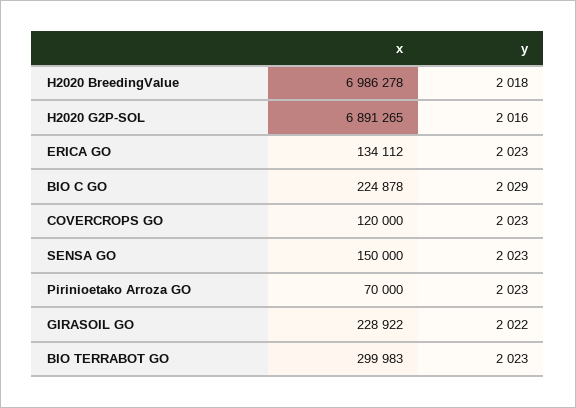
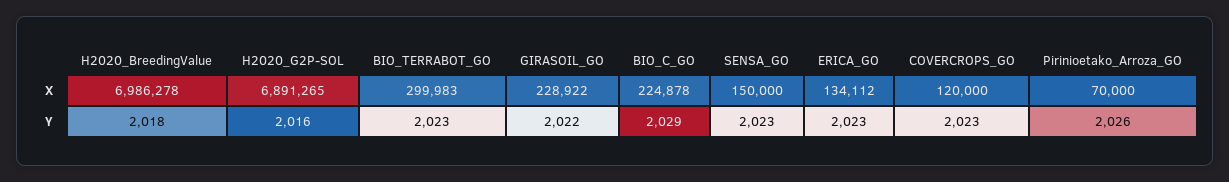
y, Pirinioetako Arroza GO: 2023 -> 2026

